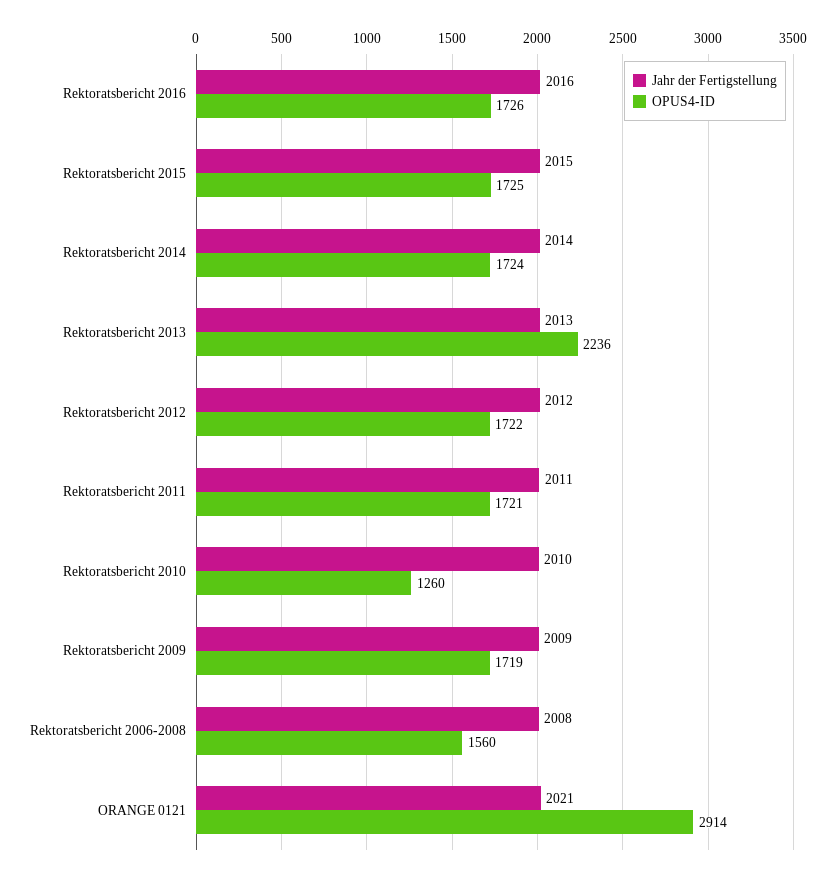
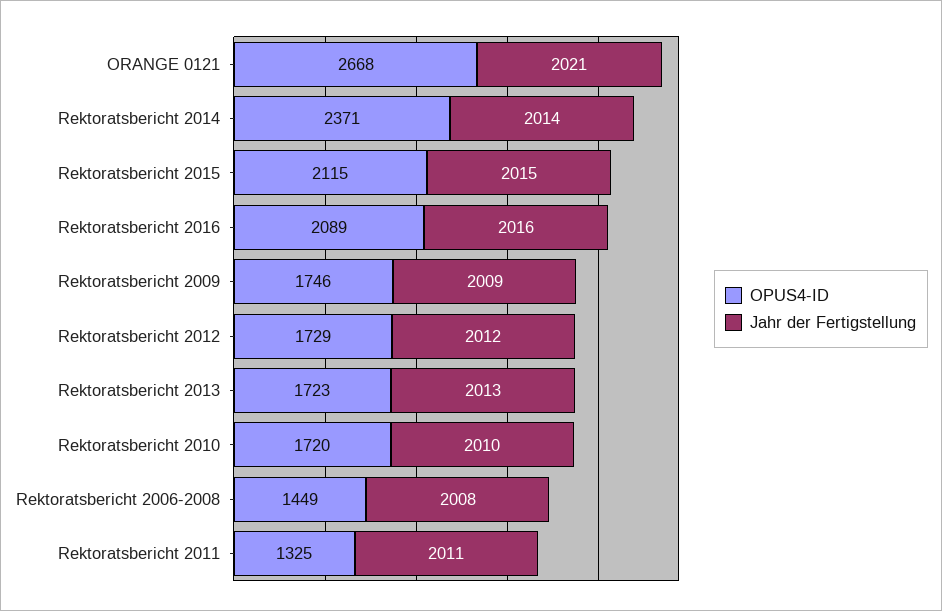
OPUS4-ID, Rektoratsbericht 2016: 1726 -> 2089
OPUS4-ID, Rektoratsbericht 2015: 1725 -> 2115
OPUS4-ID, Rektoratsbericht 2014: 1724 -> 2371
OPUS4-ID, Rektoratsbericht 2013: 2236 -> 1723
OPUS4-ID, Rektoratsbericht 2012: 1722 -> 1729
OPUS4-ID, Rektoratsbericht 2011: 1721 -> 1325
OPUS4-ID, Rektoratsbericht 2010: 1260 -> 1720
OPUS4-ID, Rektoratsbericht 2009: 1719 -> 1746
OPUS4-ID, Rektoratsbericht 2006-2008: 1560 -> 1449
OPUS4-ID, ORANGE 0121: 2914 -> 2668

